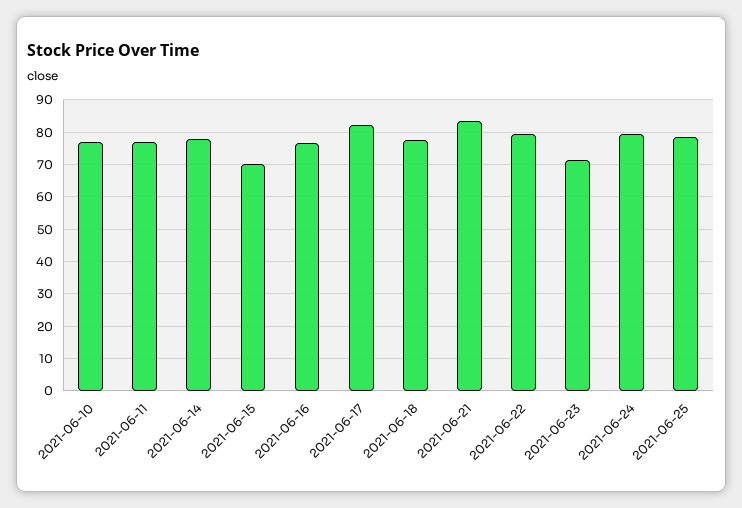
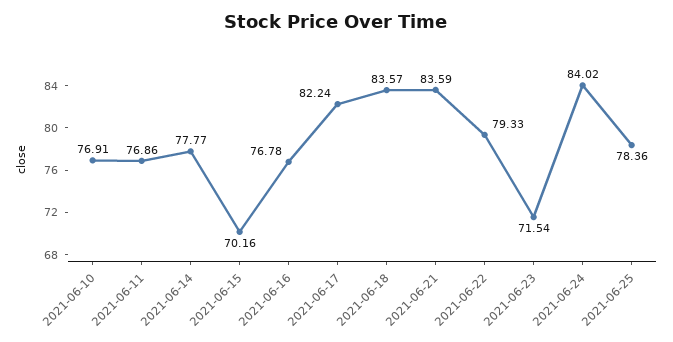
2021-06-18: 78 -> 83.57
2021-06-24: 80 -> 84.02

